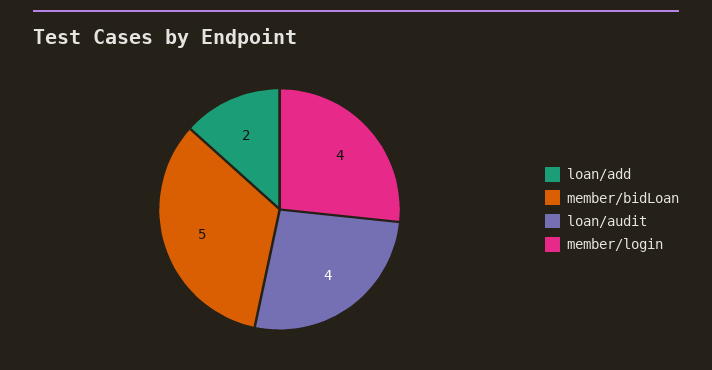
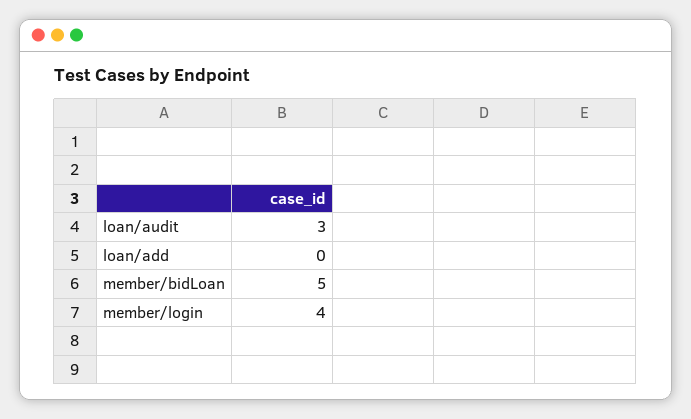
loan/add: 2 -> 0
loan/audit: 4 -> 3

